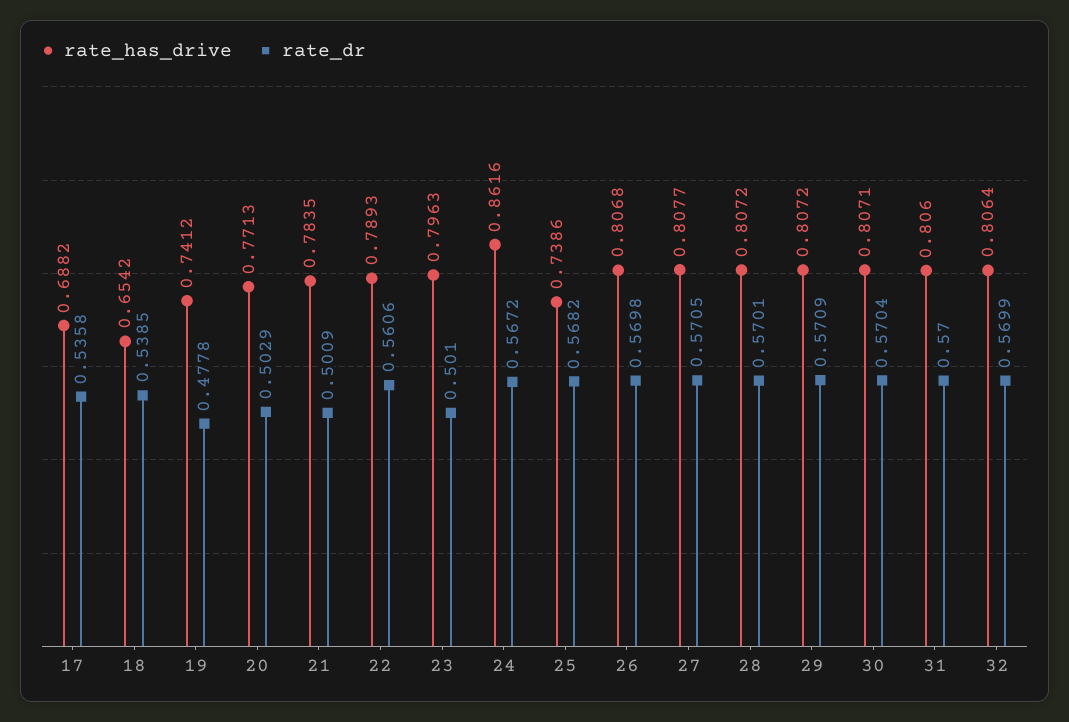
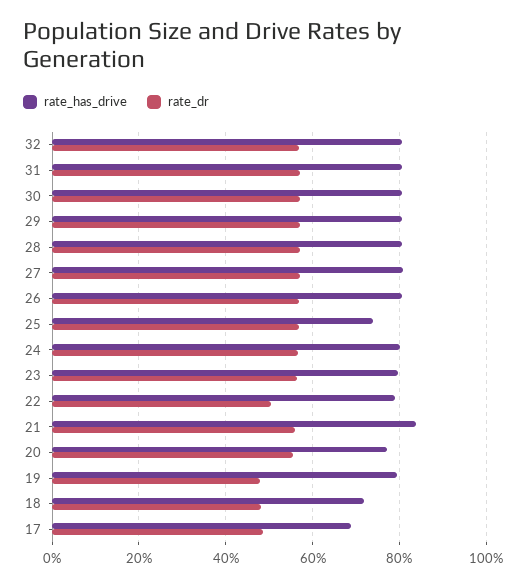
rate_dr, 17: 0.5358 -> 0.48
rate_has_drive, 18: 0.6542 -> 0.72
rate_dr, 18: 0.5385 -> 0.48
rate_has_drive, 19: 0.7412 -> 0.8
rate_dr, 20: 0.5029 -> 0.56
rate_has_drive, 21: 0.7835 -> 0.84
rate_dr, 21: 0.5009 -> 0.56
rate_dr, 22: 0.5606 -> 0.5
rate_dr, 23: 0.501 -> 0.56
rate_has_drive, 24: 0.8616 -> 0.8

